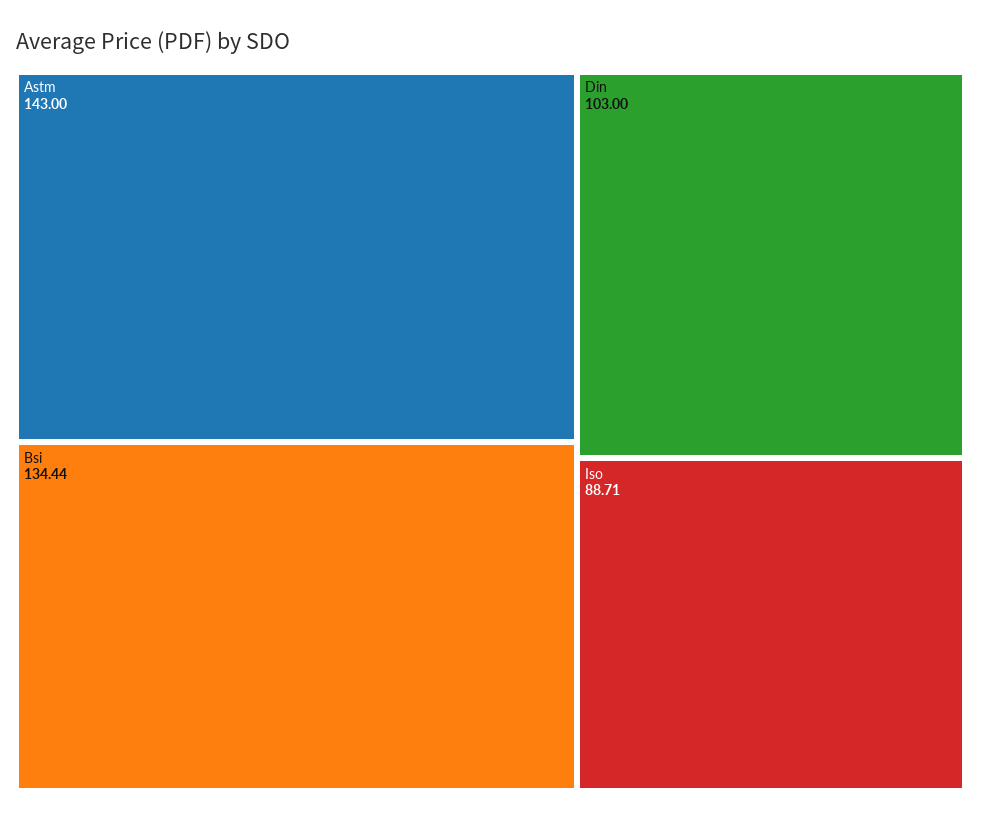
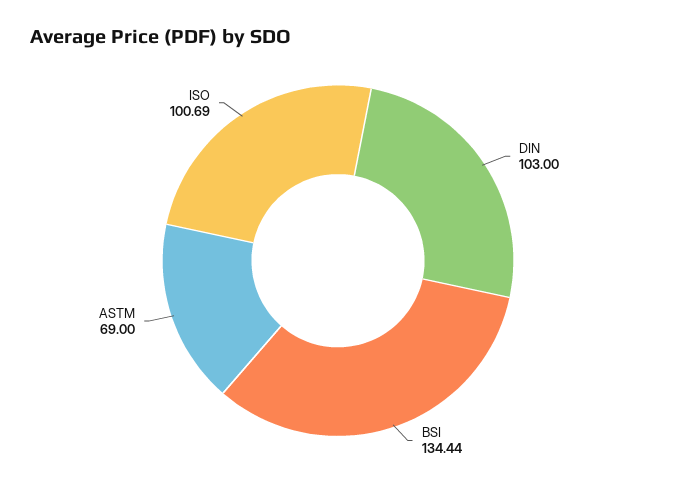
Astm: 143 -> 69
Iso: 88.71 -> 100.69

